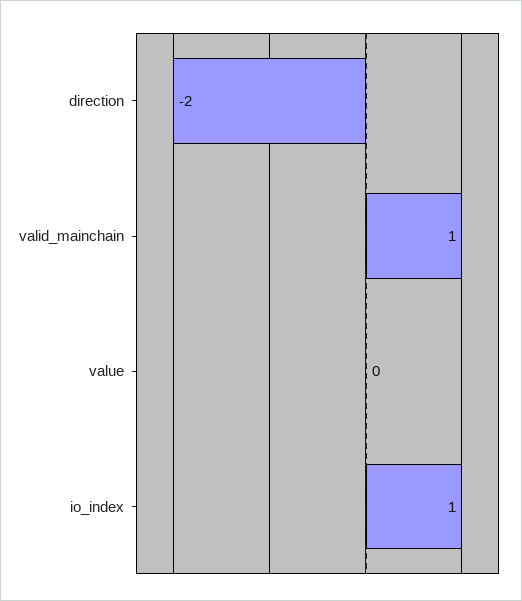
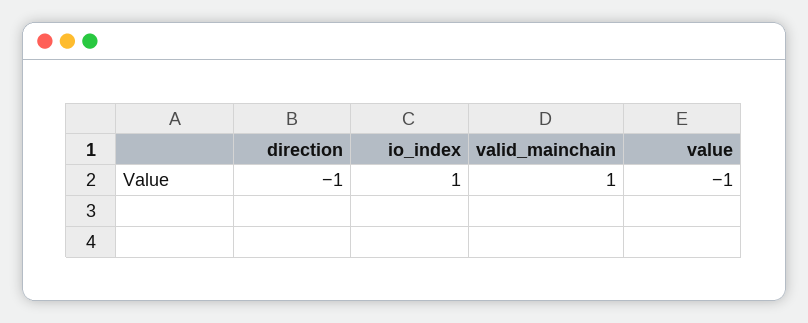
direction: -2 -> -1
value: 0 -> -1

